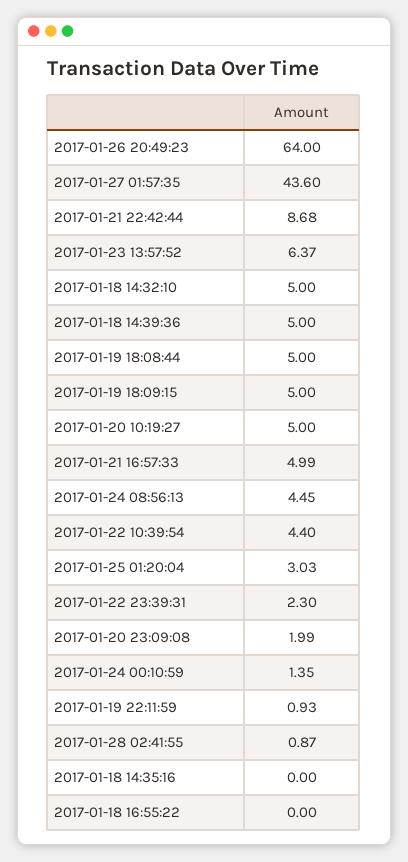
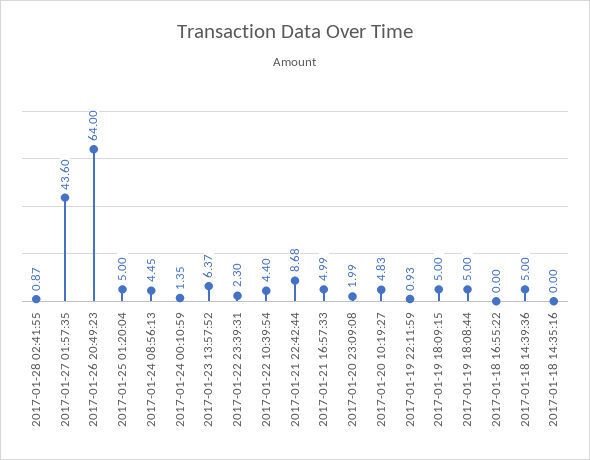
2017-01-18 14:32:10: 5 -> none
2017-01-20 10:19:27: 5 -> 4.83
2017-01-25 01:20:04: 3.03 -> 5

